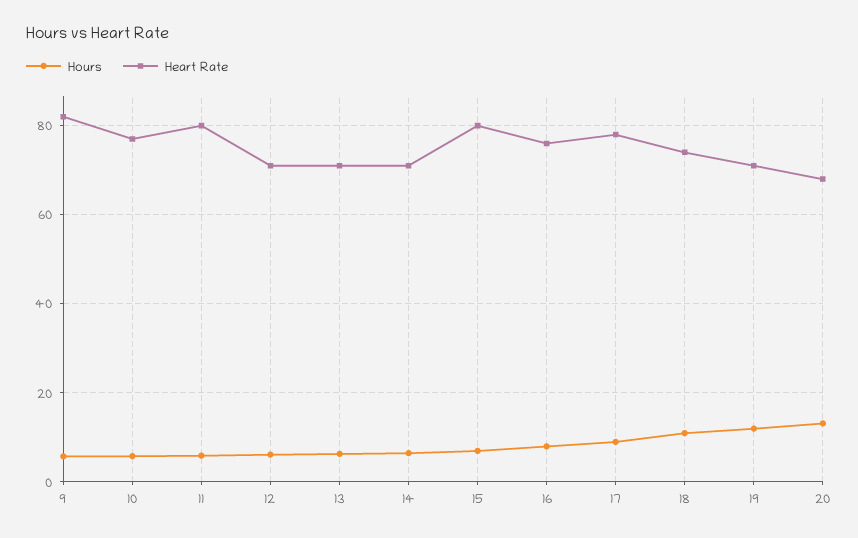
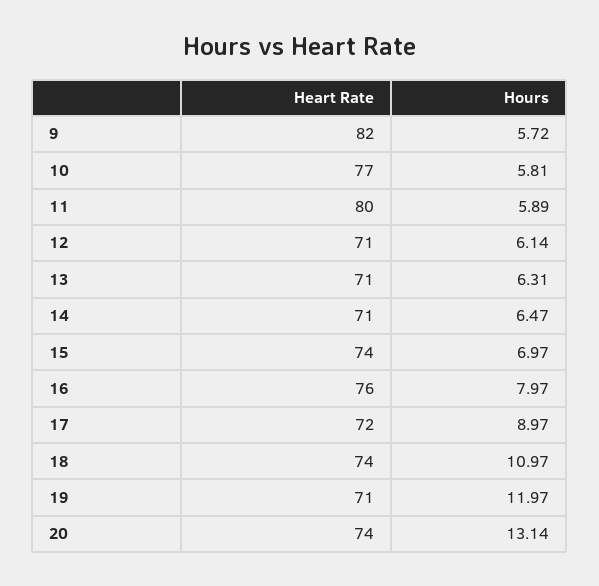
Heart Rate, 15: 80 -> 74
Heart Rate, 17: 78 -> 72
Heart Rate, 20: 68 -> 74

